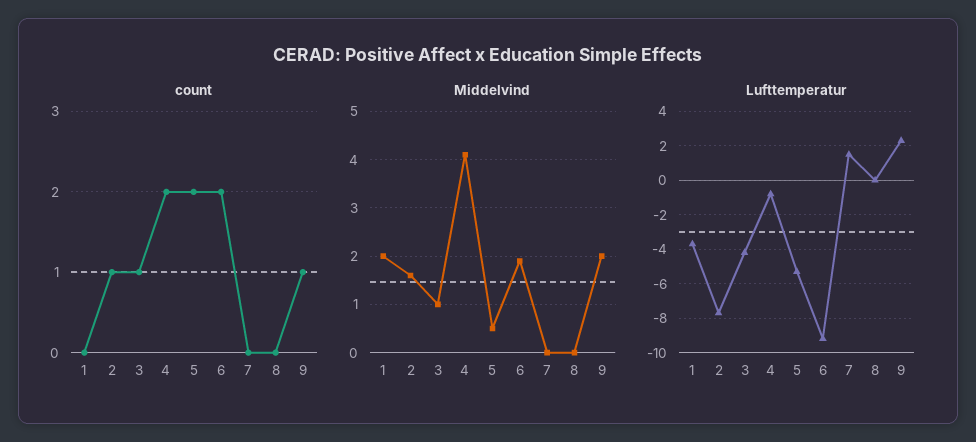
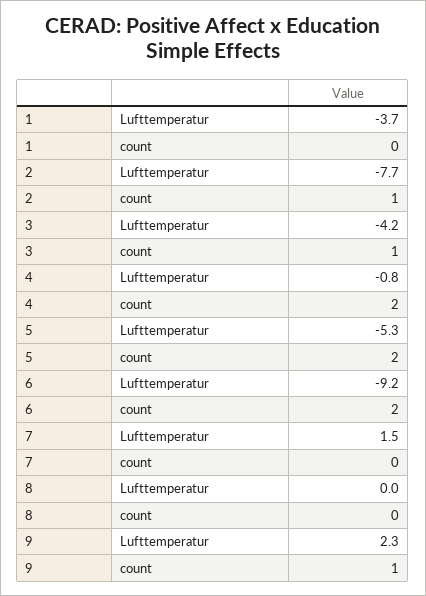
Middelvind, 1: 2 -> none
Middelvind, 2: 1.5 -> none
Middelvind, 3: 1 -> none
Middelvind, 4: 4 -> none
Middelvind, 5: 0.5 -> none
Middelvind, 6: 2 -> none
Middelvind, 7: 0 -> none
Middelvind, 8: 0 -> none
Middelvind, 9: 2 -> none

